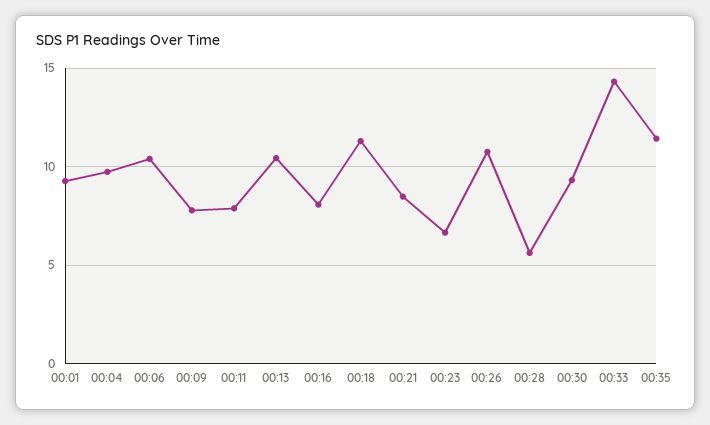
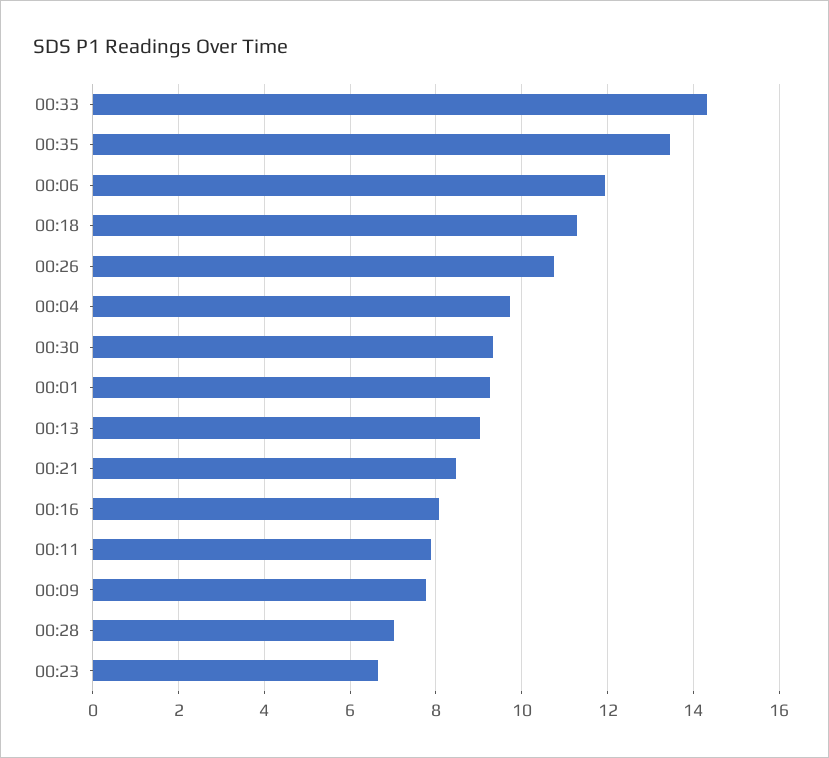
00:06: 10.5 -> 12
00:13: 10.5 -> 9
00:28: 5.5 -> 7
00:35: 11.5 -> 13.4

